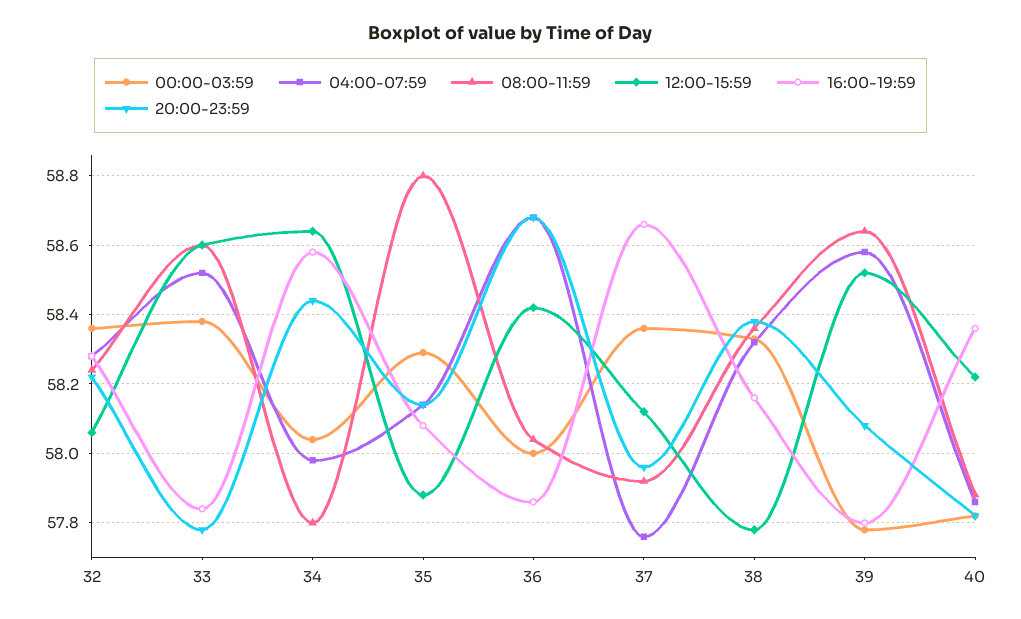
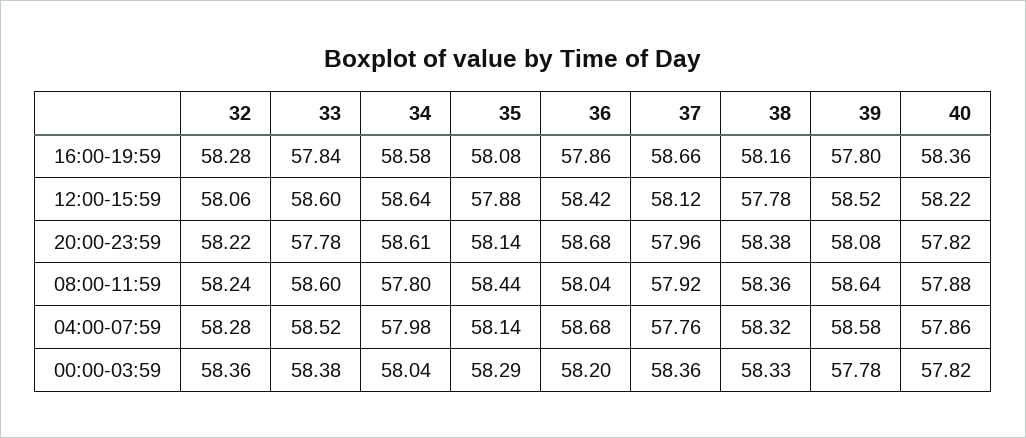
20:00-23:59, 34: 58.45 -> 58.61
08:00-11:59, 35: 58.8 -> 58.44
00:00-03:59, 36: 58 -> 58.2

